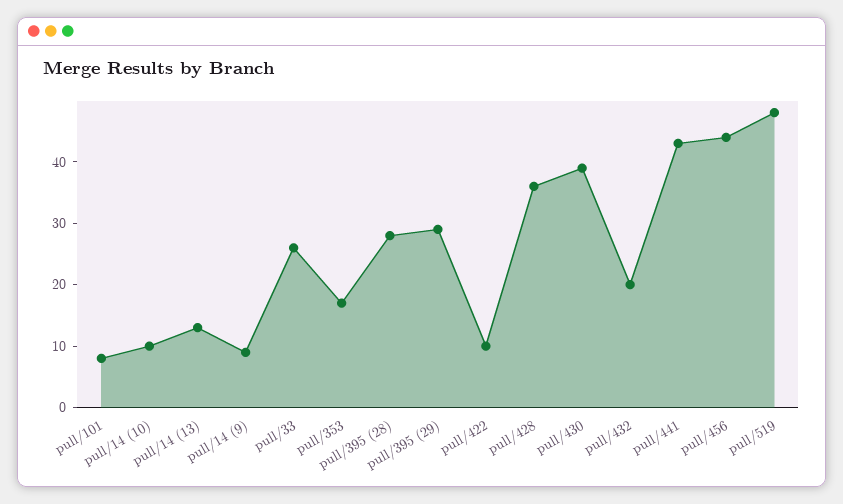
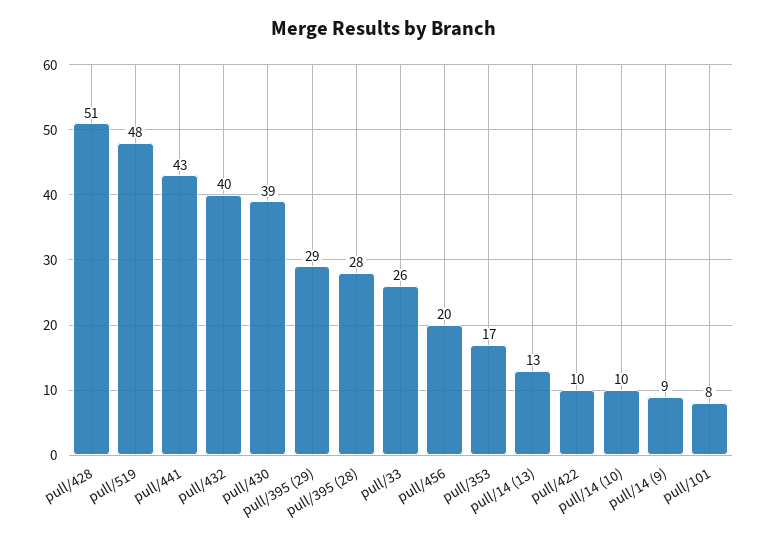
pull/428: 35 -> 51
pull/432: 20 -> 40
pull/456: 45 -> 20

